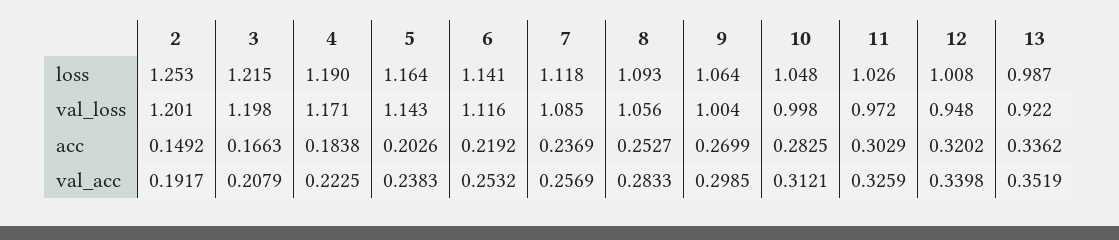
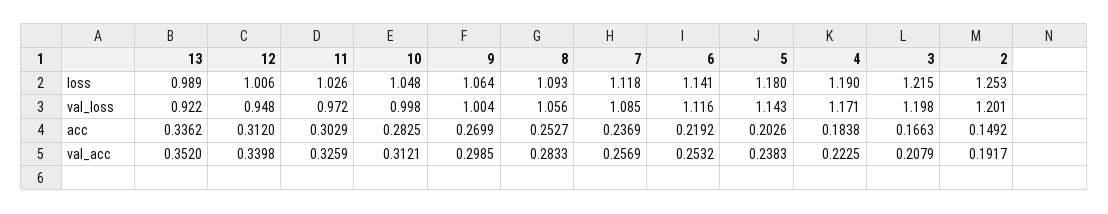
5, loss: 1.164 -> 1.18
12, loss: 1.008 -> 1.006
13, loss: 0.987 -> 0.989
12, acc: 0.3202 -> 0.312
13, val_acc: 0.3519 -> 0.352

